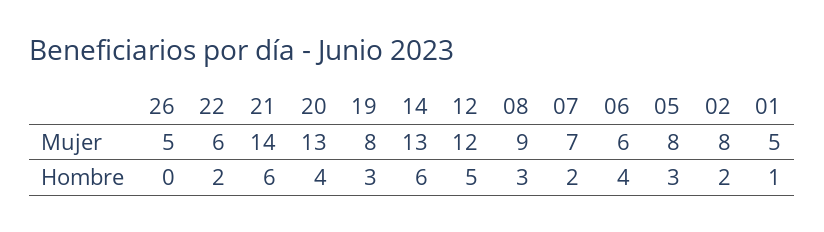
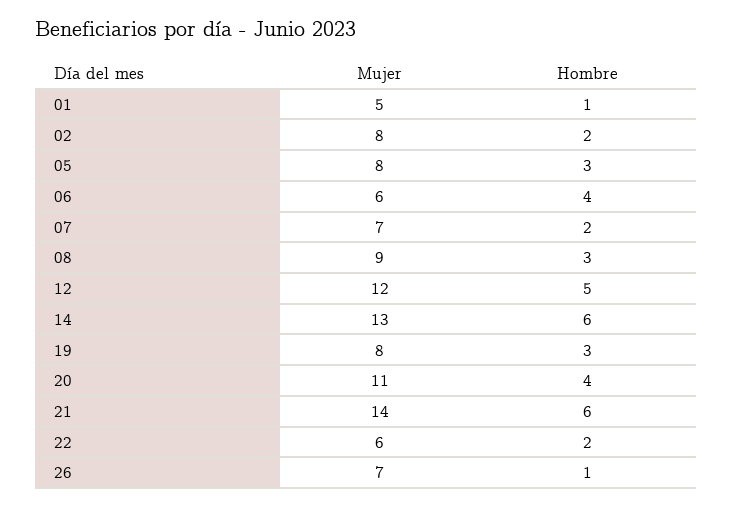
26, Mujer: 5 -> 7
20, Mujer: 13 -> 11
26, Hombre: 0 -> 1

